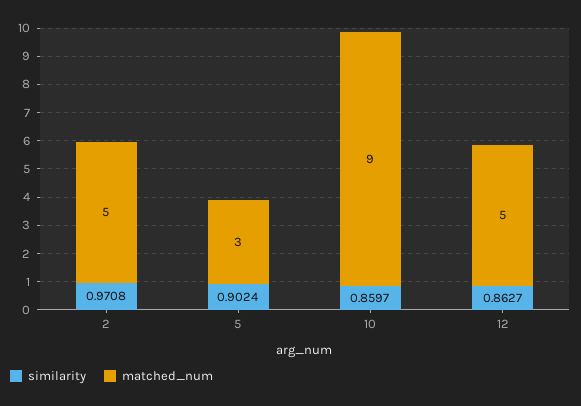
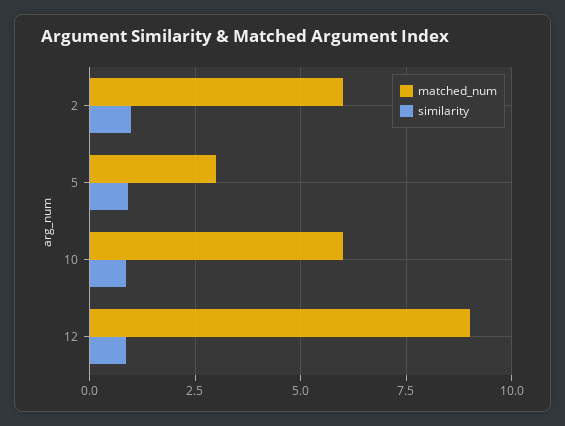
matched_num, 2: 5 -> 6
matched_num, 10: 9 -> 6
matched_num, 12: 5 -> 9

